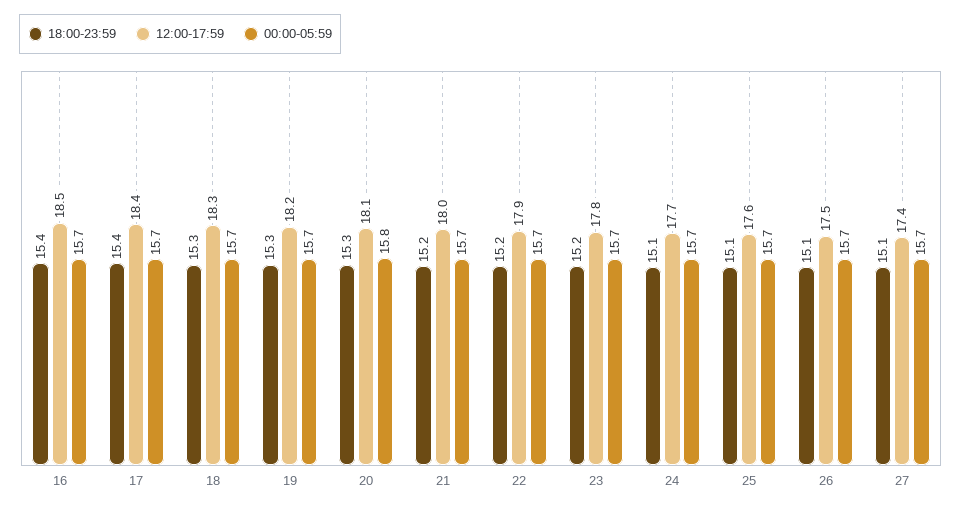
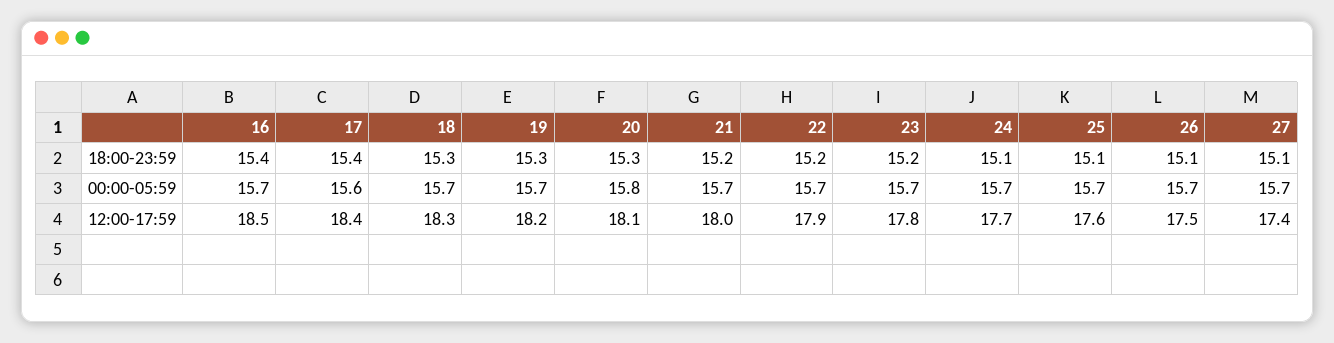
00:00-05:59, 17: 15.7 -> 15.6

